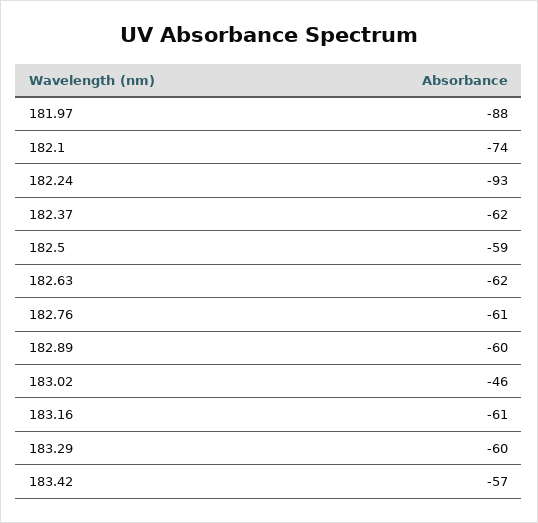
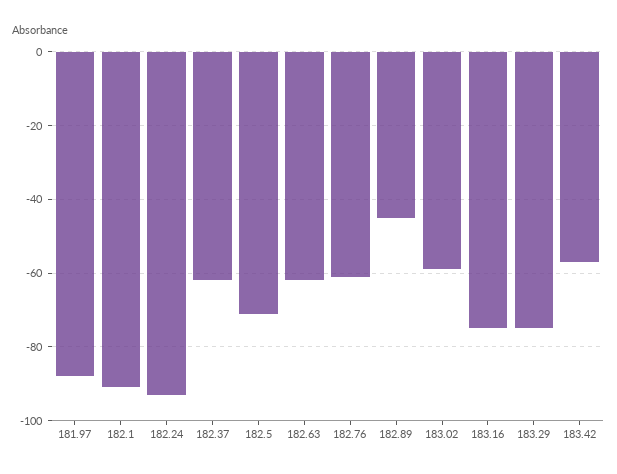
182.1: -74 -> -90
182.5: -59 -> -70
182.89: -60 -> -45
183.02: -46 -> -60
183.16: -61 -> -75
183.29: -60 -> -75

